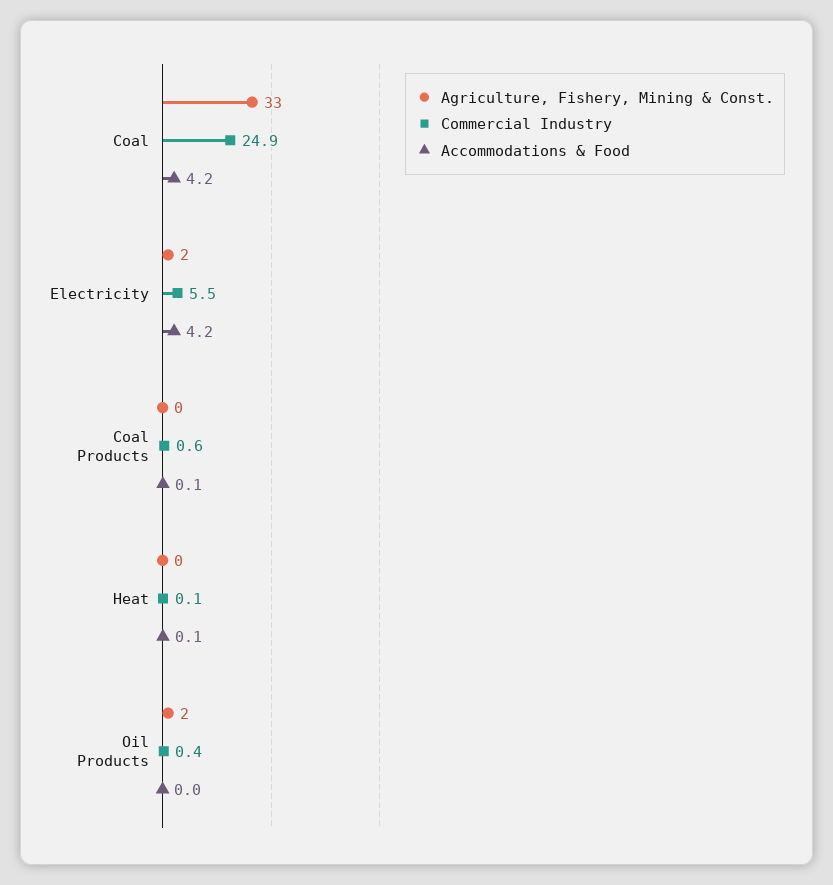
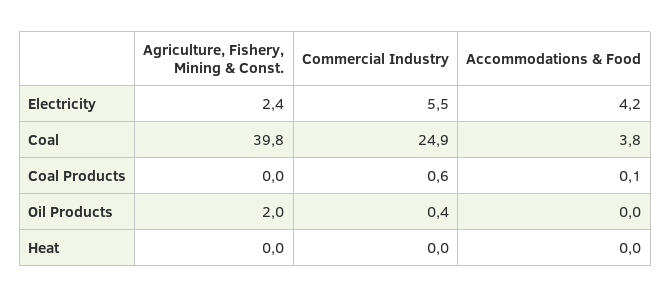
Agriculture, Fishery, Mining & Const., Coal: 33 -> 39.8
Accommodations & Food, Coal: 4.2 -> 3.8
Commercial Industry, Heat: 0.1 -> 0
Accommodations & Food, Heat: 0.1 -> 0

